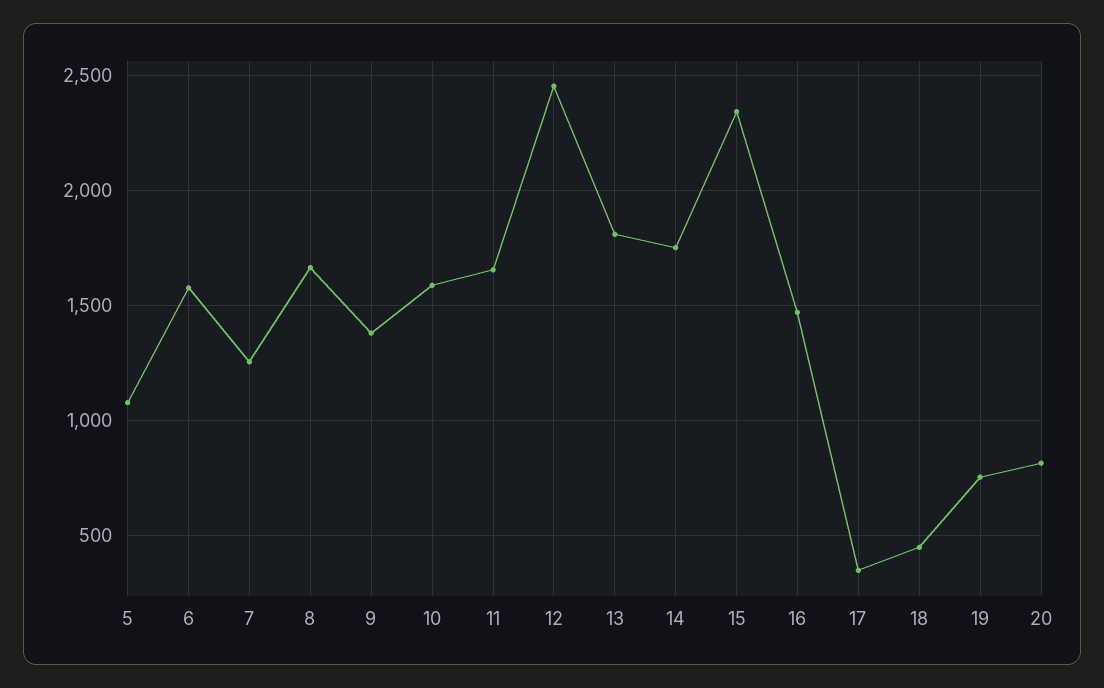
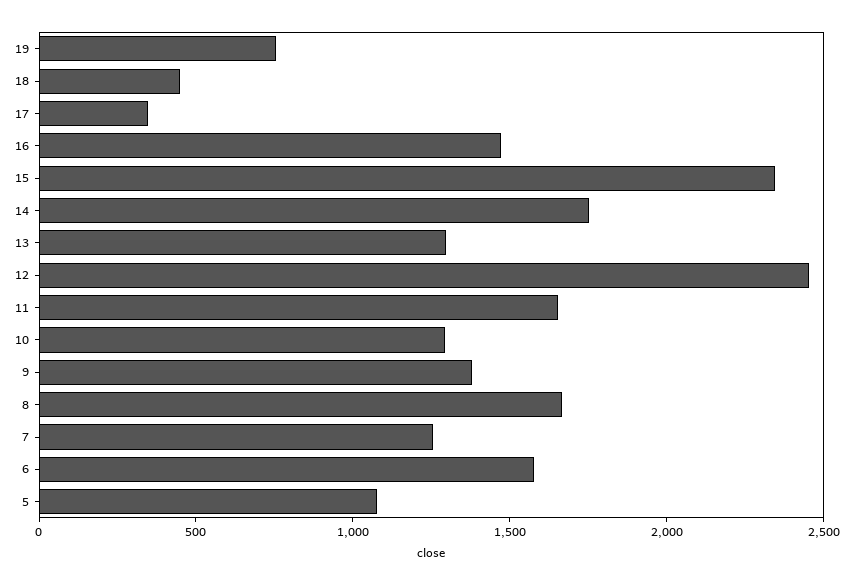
10: 1600 -> 1300
13: 1800 -> 1300
20: 800 -> none

